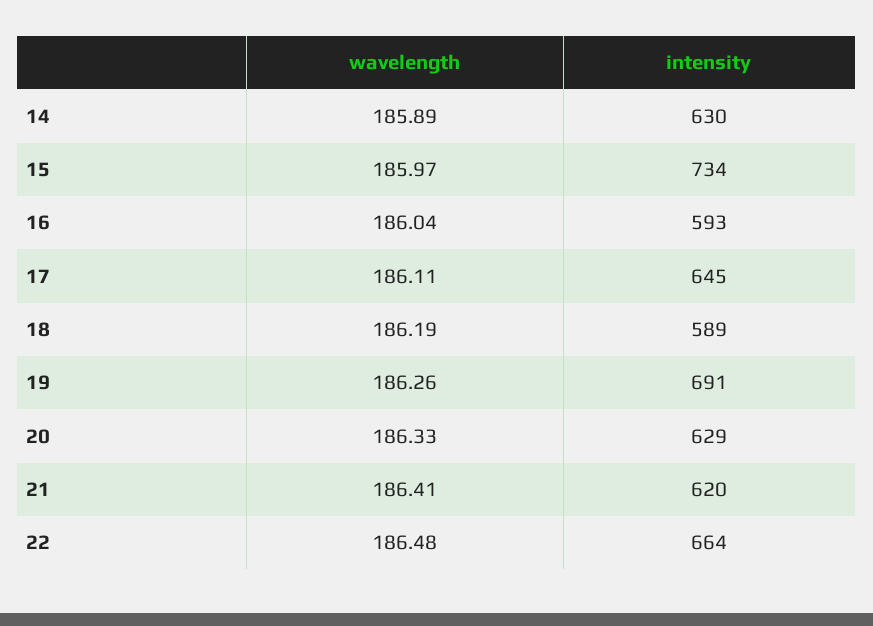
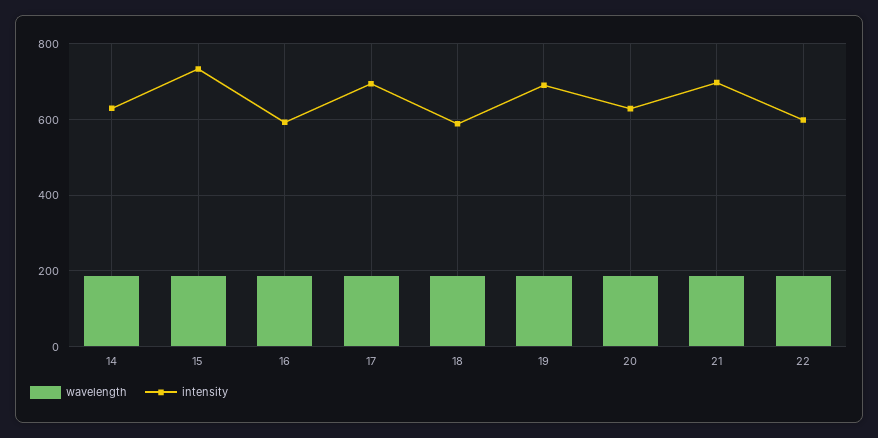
intensity, 17: 645 -> 700
intensity, 21: 620 -> 700
intensity, 22: 664 -> 600

